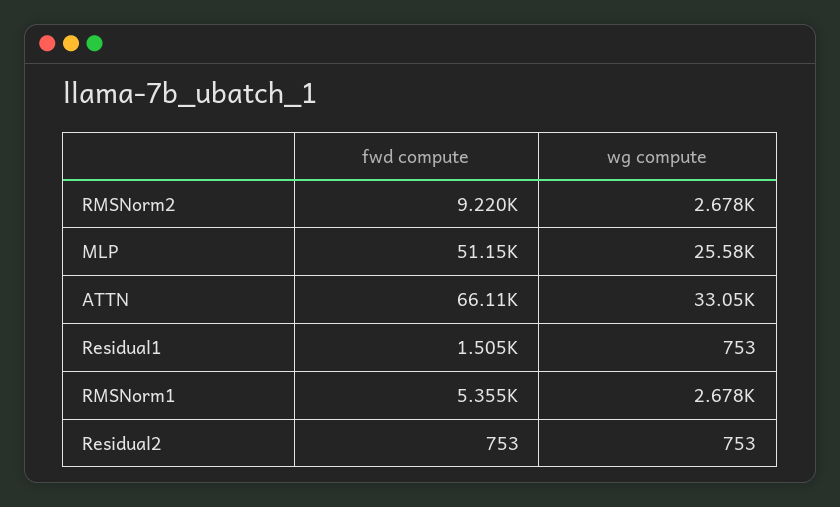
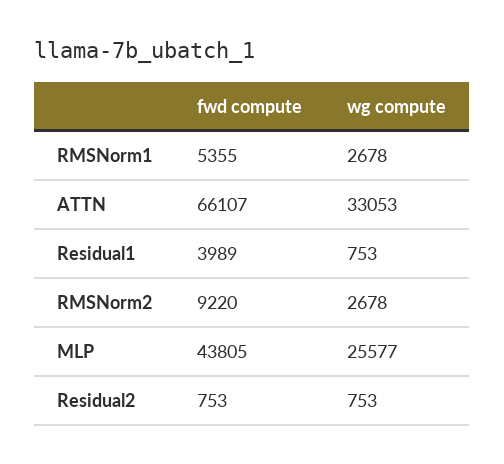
fwd compute, MLP: 51150 -> 43805
fwd compute, Residual1: 1505 -> 3989

